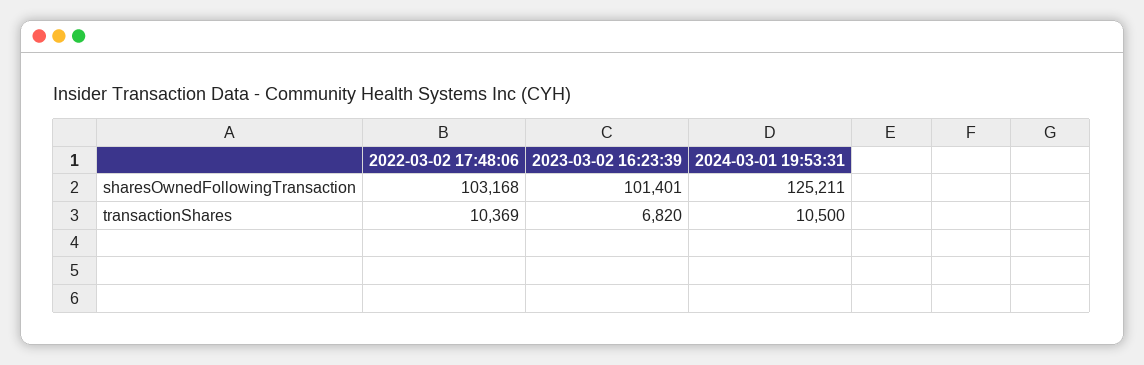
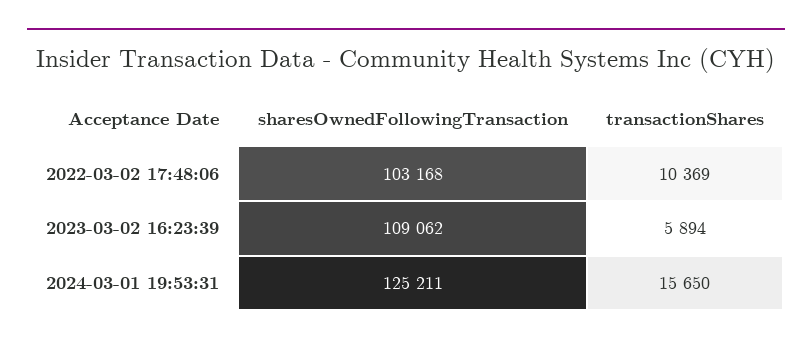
2023-03-02 16:23:39, sharesOwnedFollowingTransaction: 101401 -> 109062
2023-03-02 16:23:39, transactionShares: 6820 -> 5894
2024-03-01 19:53:31, transactionShares: 10500 -> 15650

